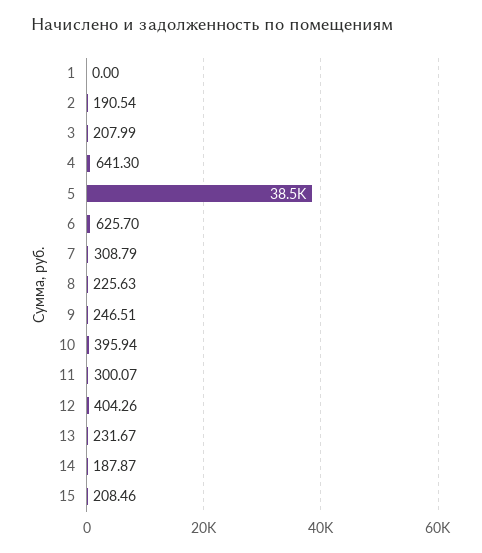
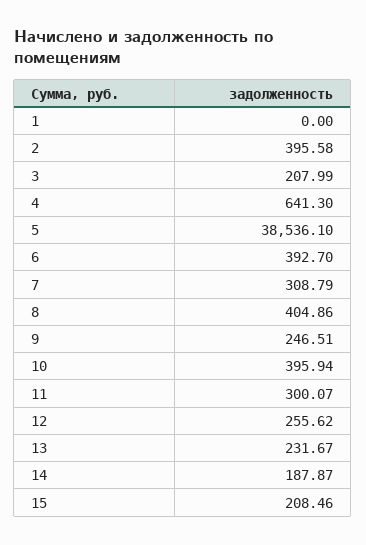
2: 190.54 -> 395.58
6: 625.7 -> 392.7
8: 225.63 -> 404.86
12: 404.26 -> 255.62

